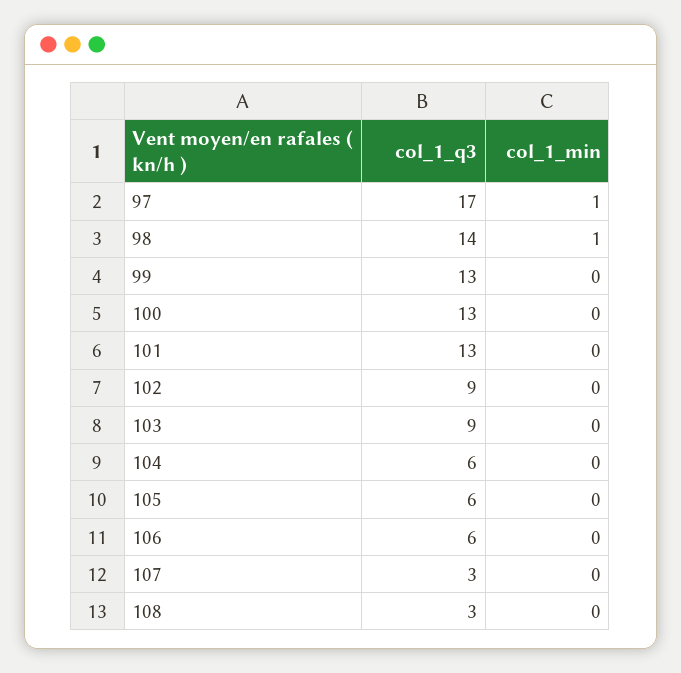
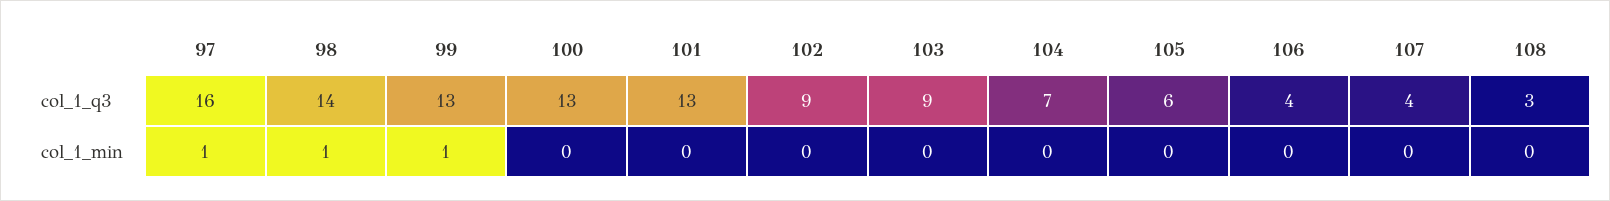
col_1_q3, 97: 17 -> 16
col_1_min, 99: 0 -> 1
col_1_q3, 104: 6 -> 7
col_1_q3, 106: 6 -> 4
col_1_q3, 107: 3 -> 4

